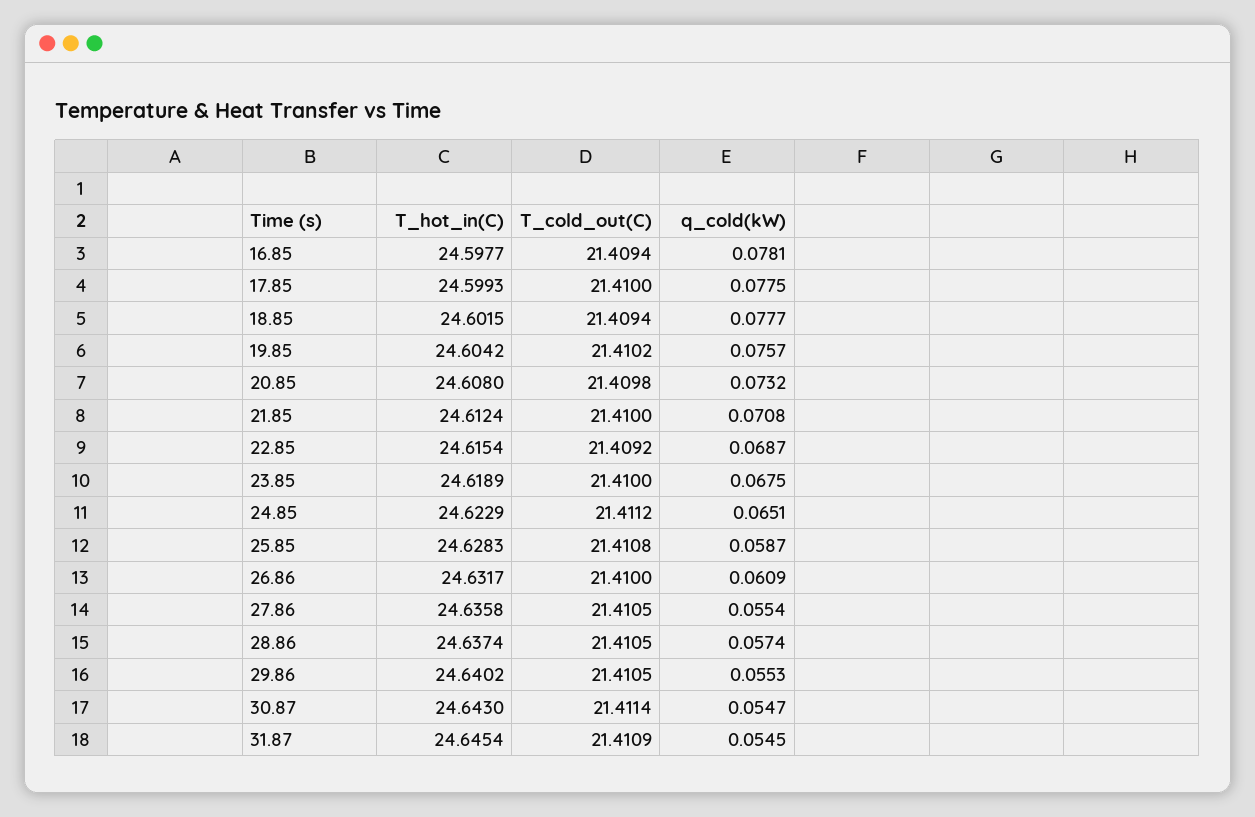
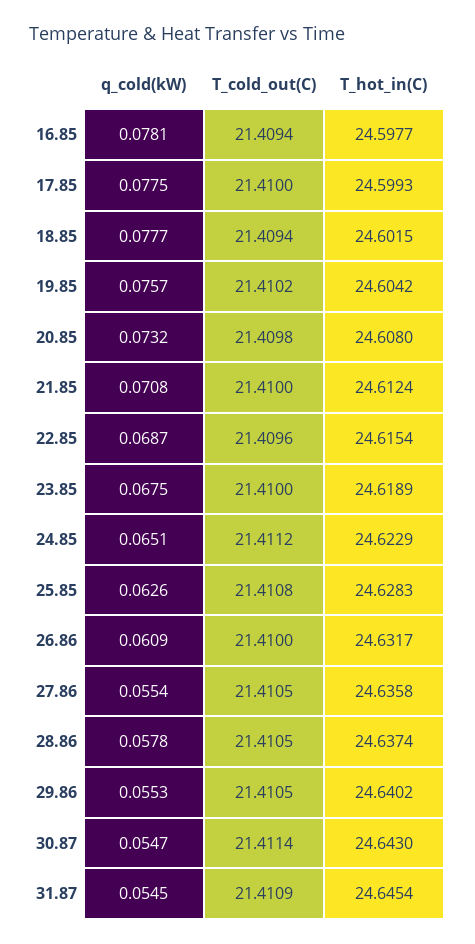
T_cold_out(C), 22.85: 21.4092 -> 21.4096
q_cold(kW), 25.85: 0.0587 -> 0.0626
q_cold(kW), 28.86: 0.0574 -> 0.0578

